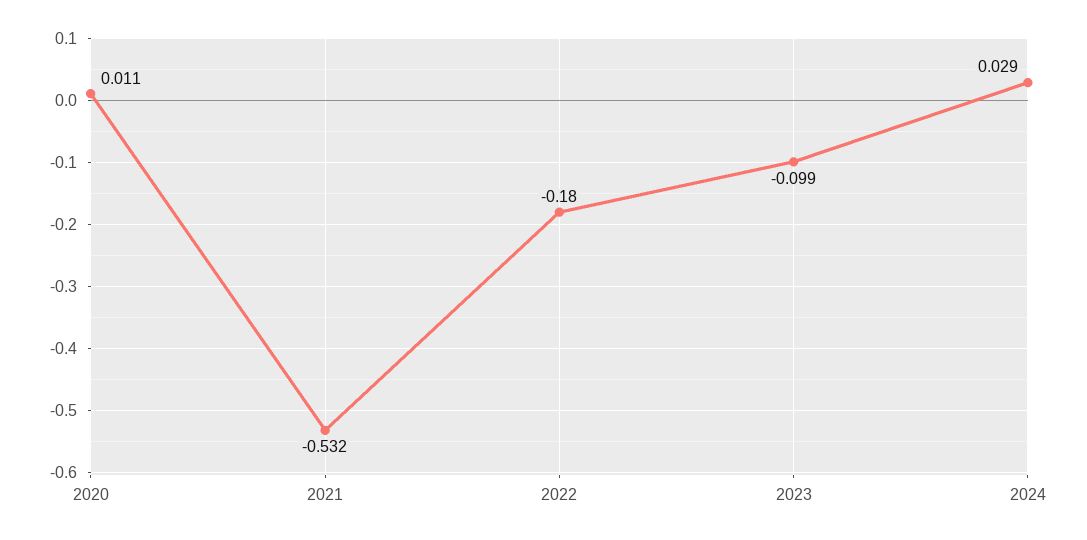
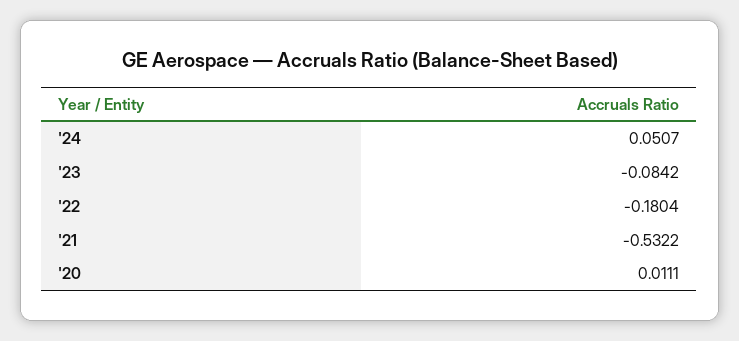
2023: -0.099 -> -0.0842
2024: 0.029 -> 0.0507

